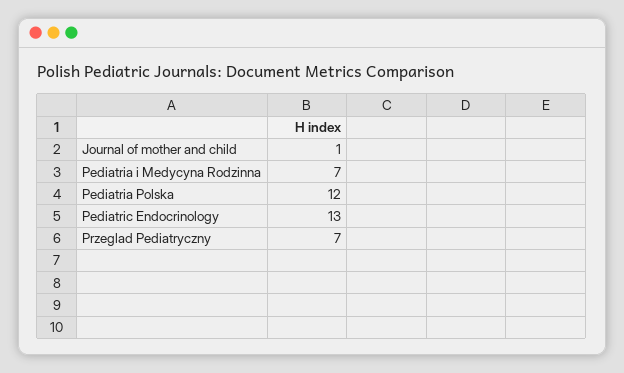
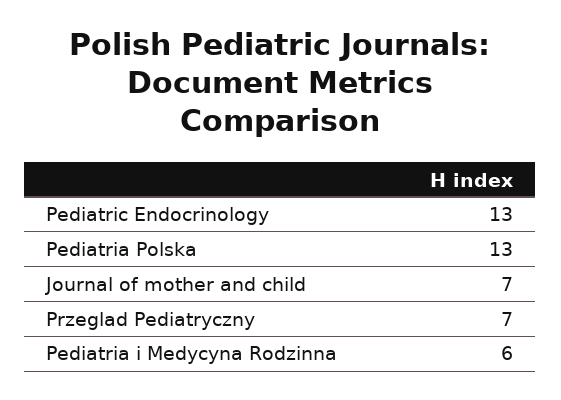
Journal of mother and child: 1 -> 7
Pediatria i Medycyna Rodzinna: 7 -> 6
Pediatria Polska: 12 -> 13

